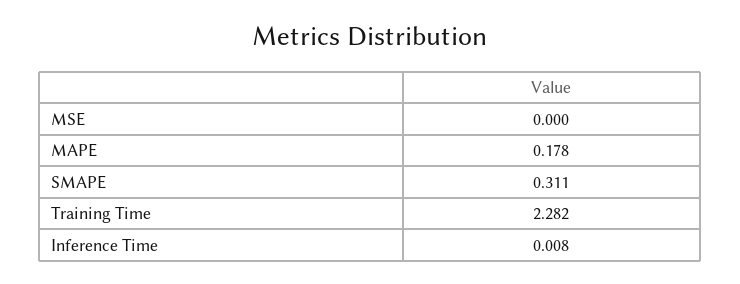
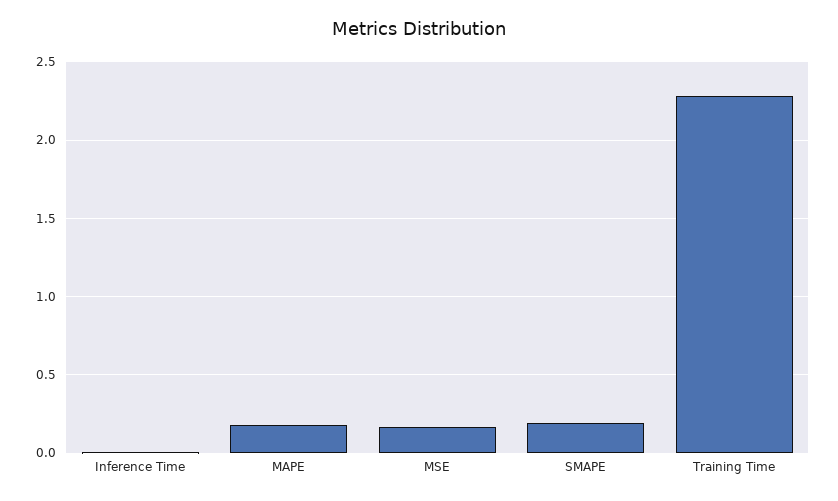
MSE: 0 -> 0.15
SMAPE: 0.311 -> 0.2

